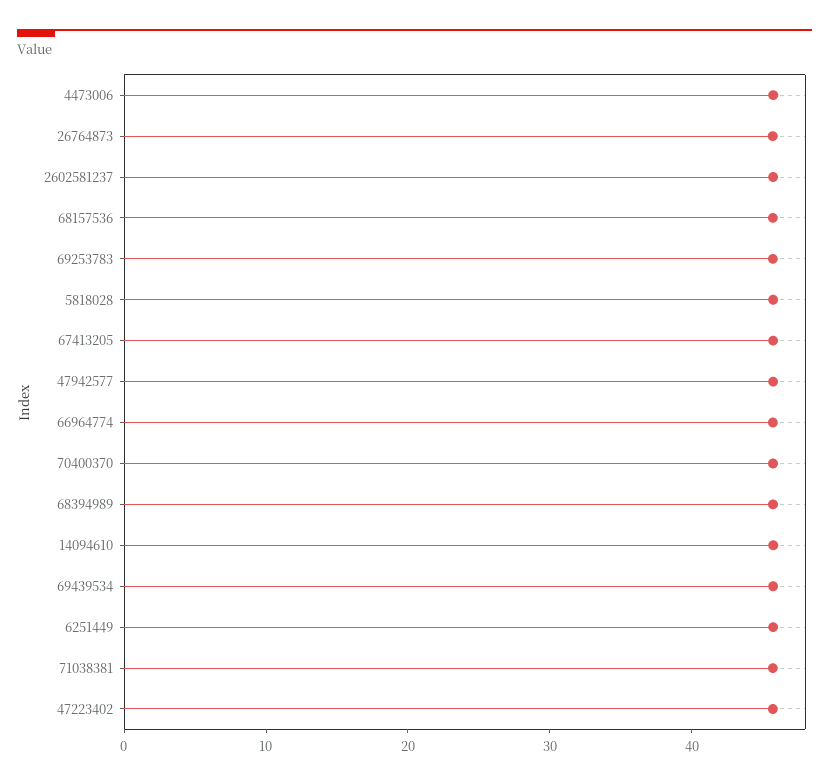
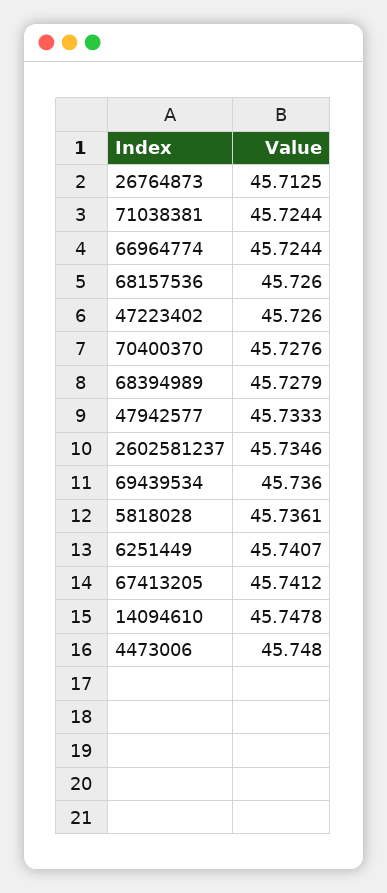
69253783: 46 -> none

